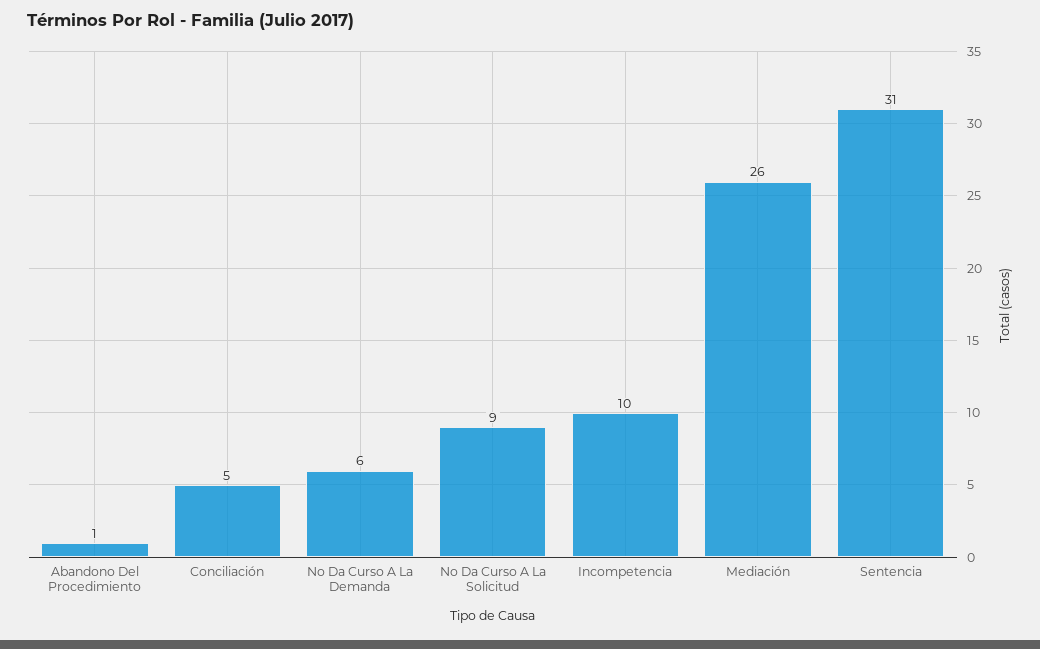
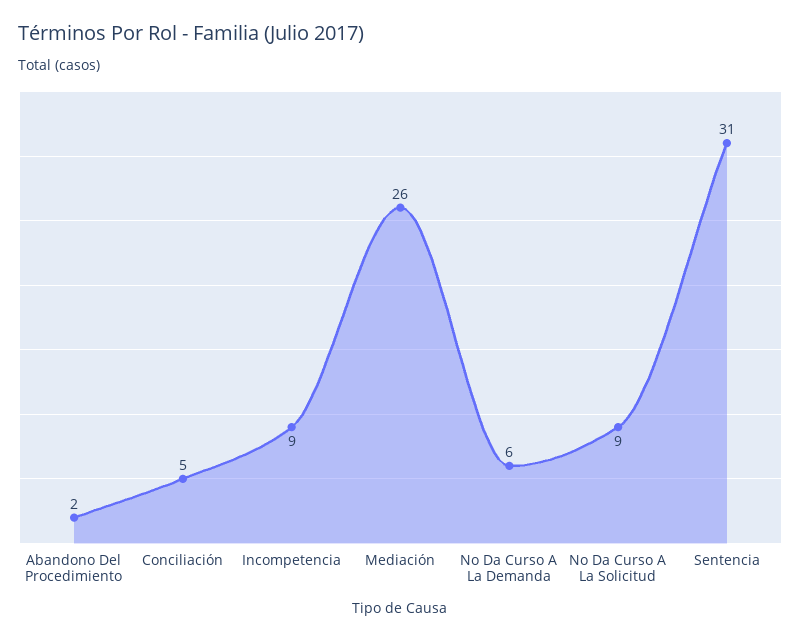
Abandono Del Procedimiento: 1 -> 2
Incompetencia: 10 -> 9

